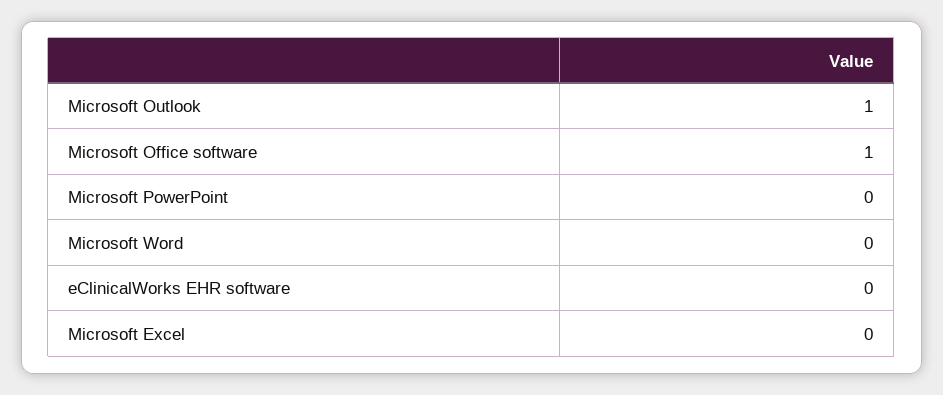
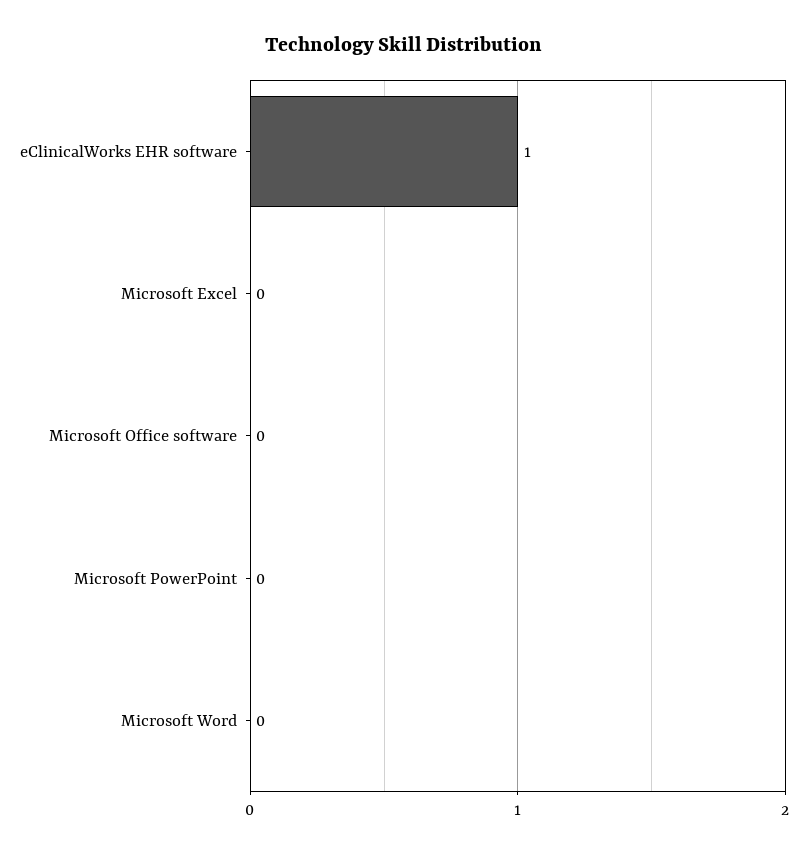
Microsoft Outlook: 1 -> none
Microsoft Office software: 1 -> 0
eClinicalWorks EHR software: 0 -> 1

